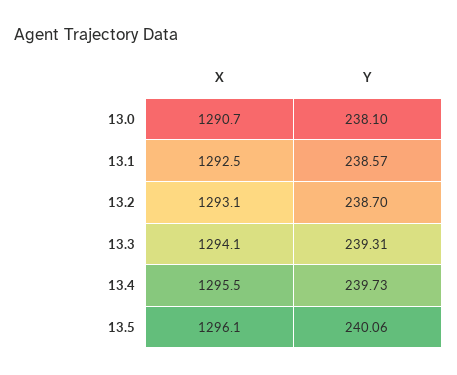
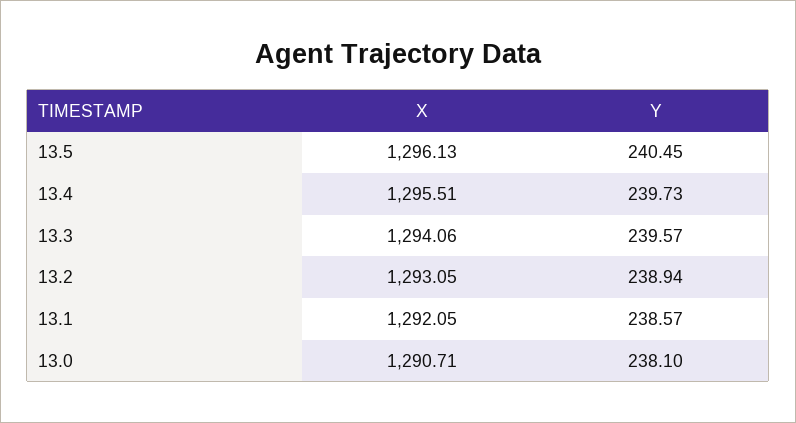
X, 13.1: 1292.5 -> 1292.05
Y, 13.2: 238.7 -> 238.94
Y, 13.3: 239.31 -> 239.57
Y, 13.5: 240.06 -> 240.45

